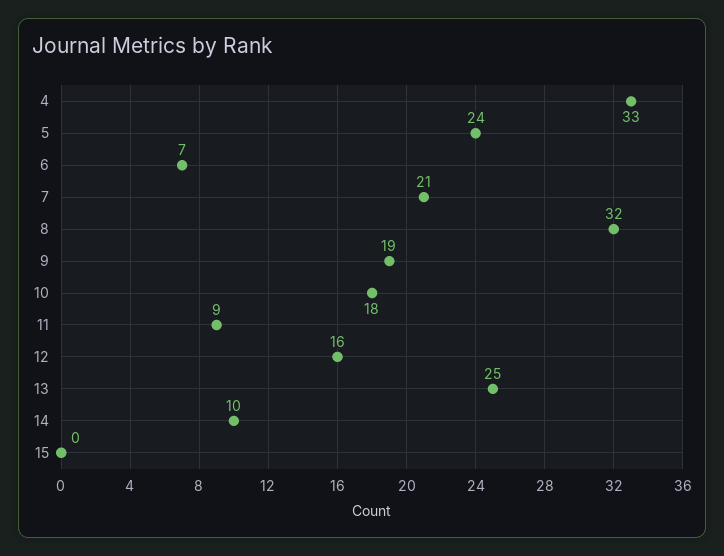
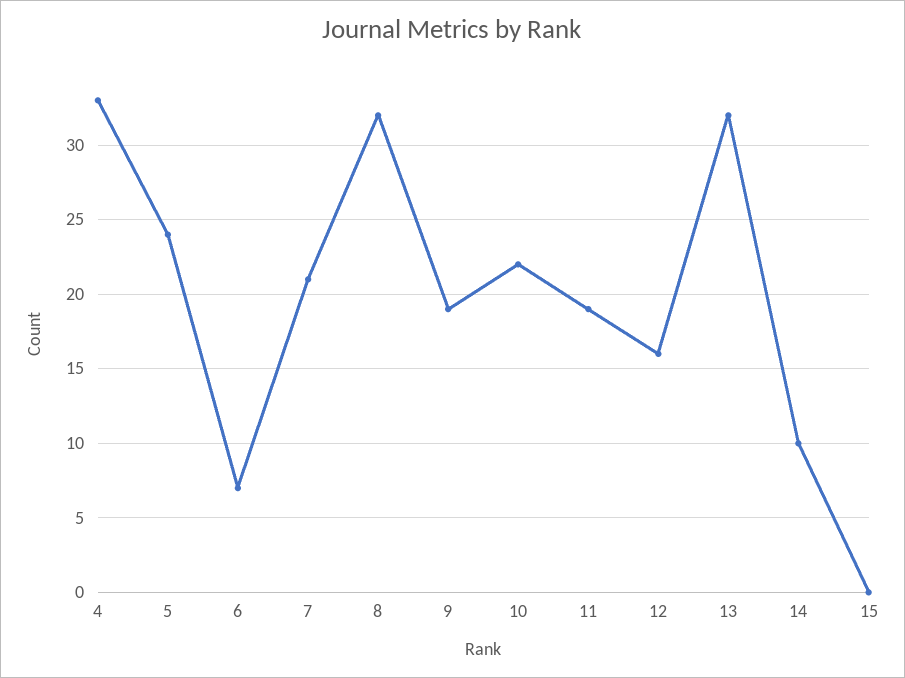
10: 18 -> 22
11: 9 -> 19
13: 25 -> 32

